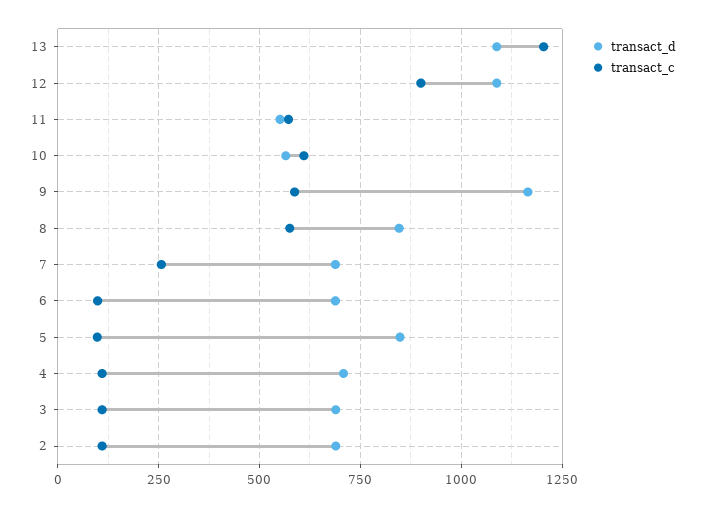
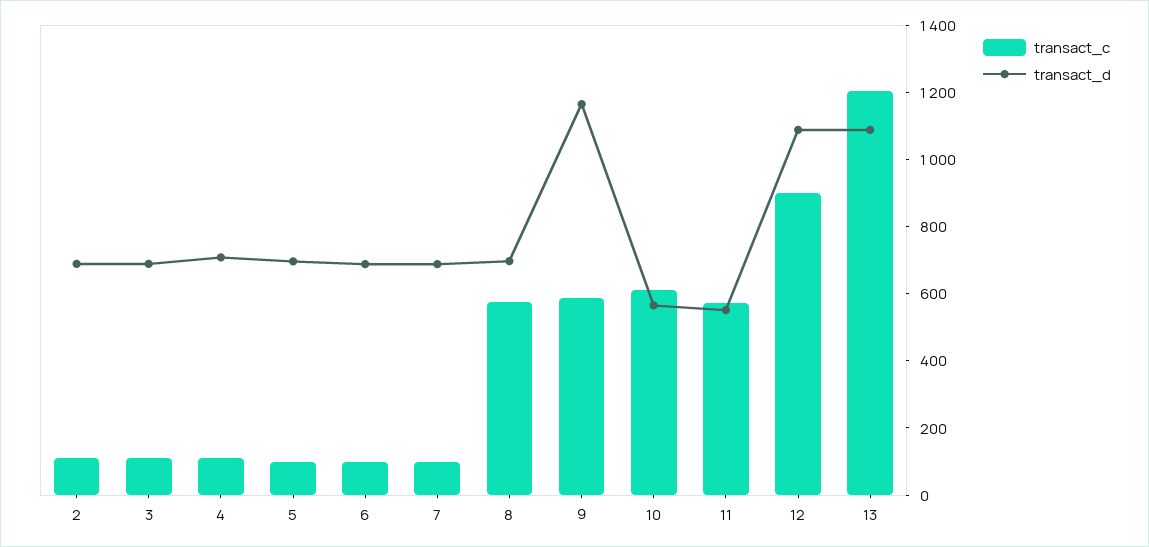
transact_d, 8: 850 -> 700
transact_c, 7: 250 -> 100
transact_d, 5: 850 -> 700

